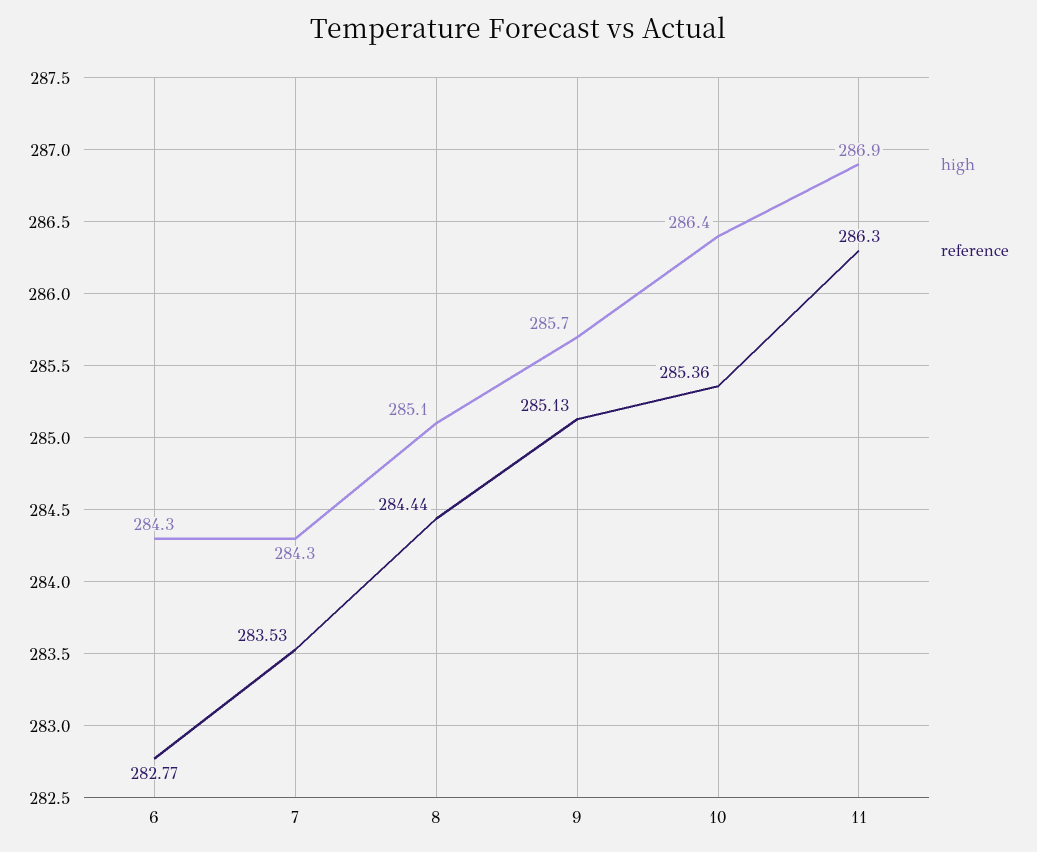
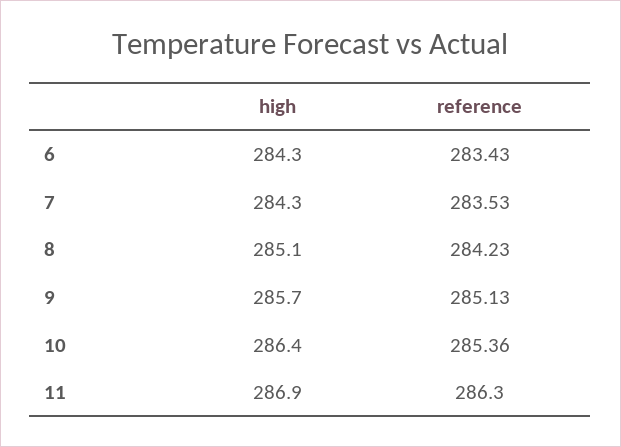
reference, 6: 282.77 -> 283.43
reference, 8: 284.44 -> 284.23

